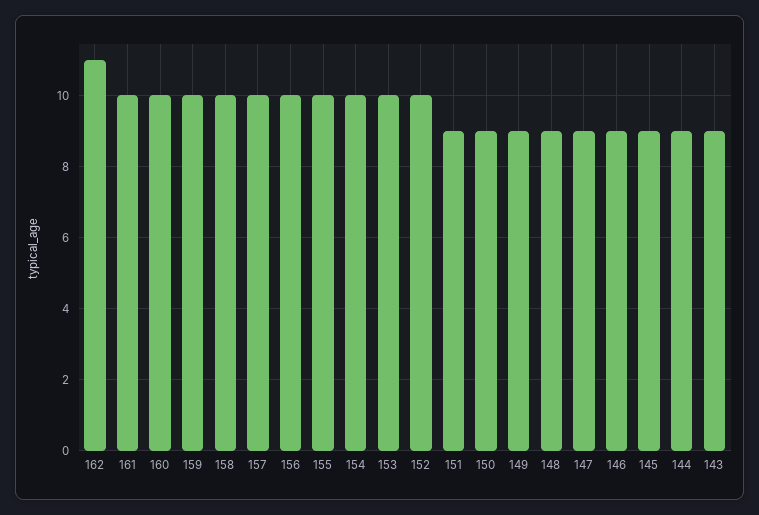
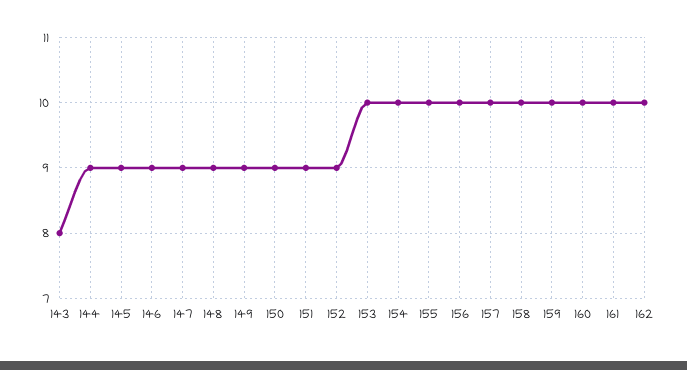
162: 11 -> 10
152: 10 -> 9
143: 9 -> 8

